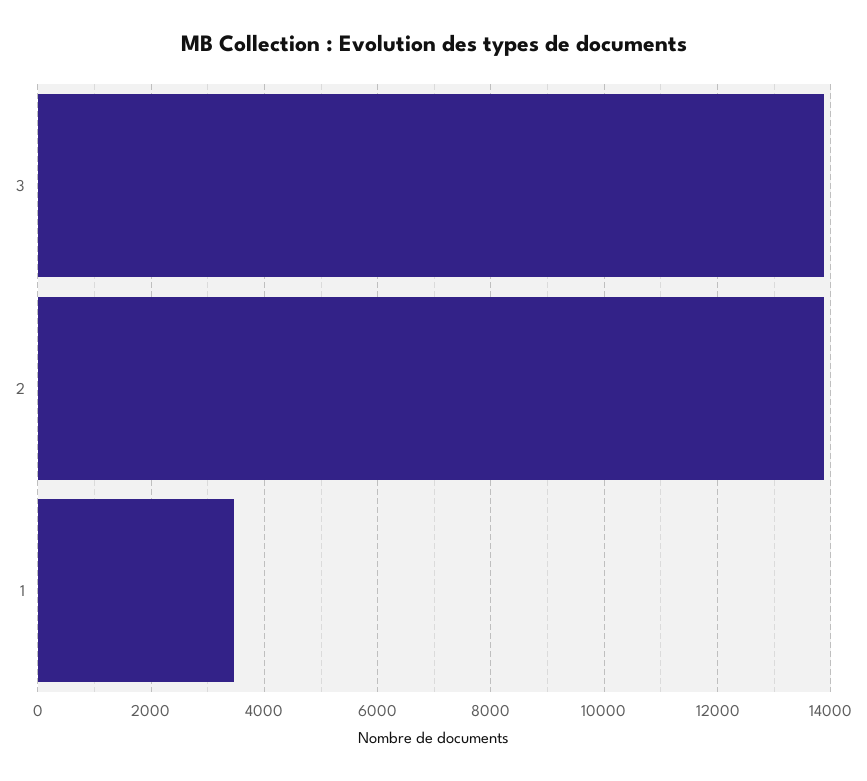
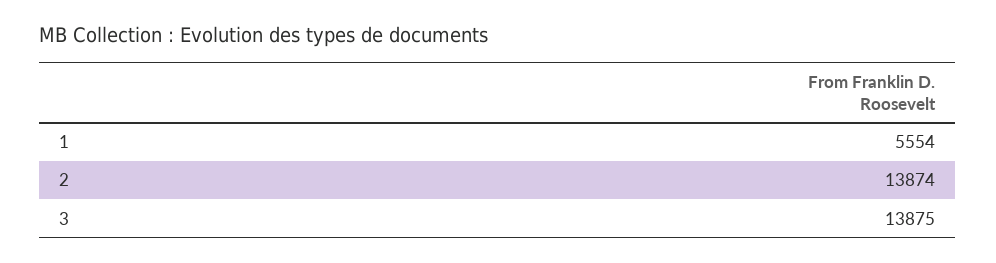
1: 3400 -> 5554

